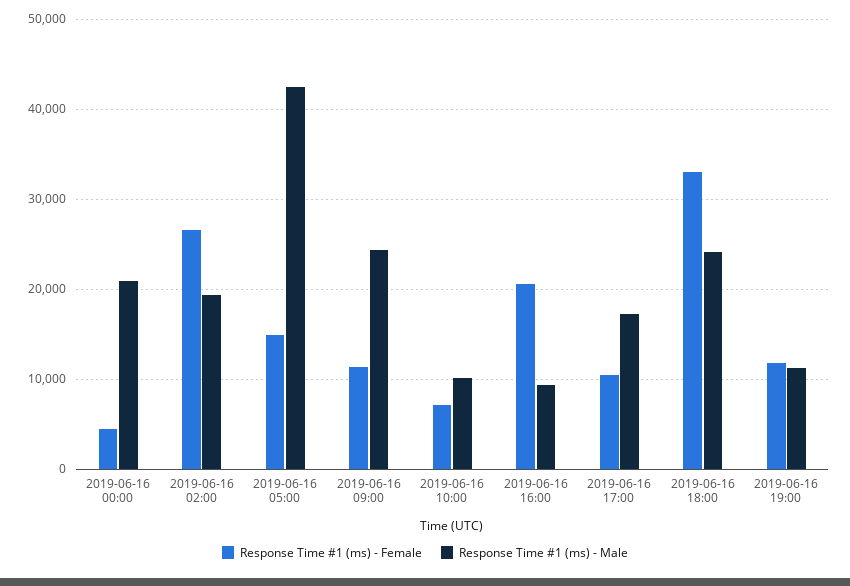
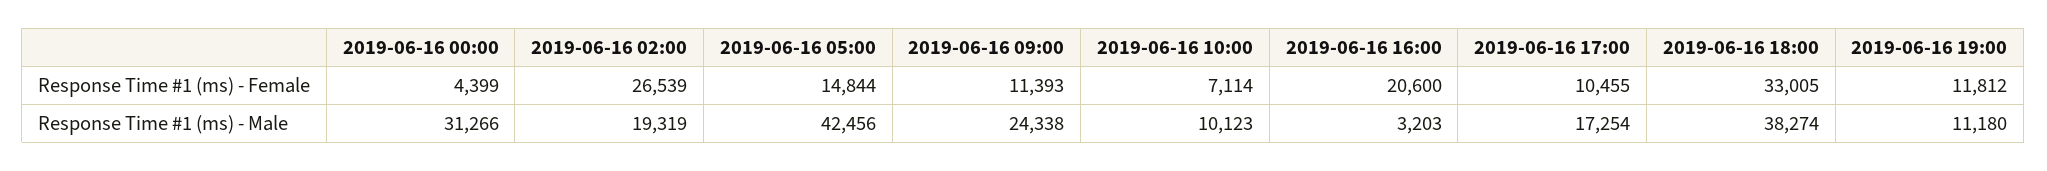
Response Time #1 (ms) - Male, 2019-06-16 00:00: 21000 -> 31266
Response Time #1 (ms) - Male, 2019-06-16 16:00: 9000 -> 3203
Response Time #1 (ms) - Male, 2019-06-16 18:00: 24000 -> 38274

